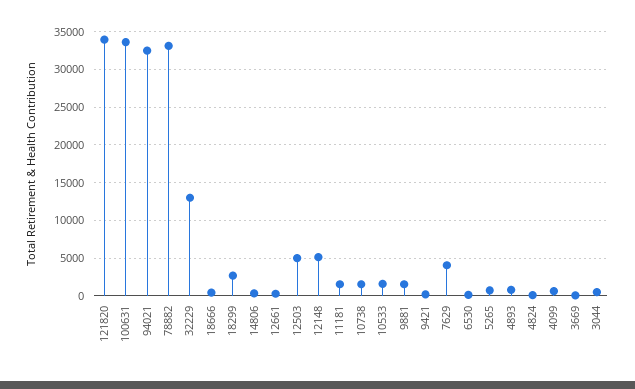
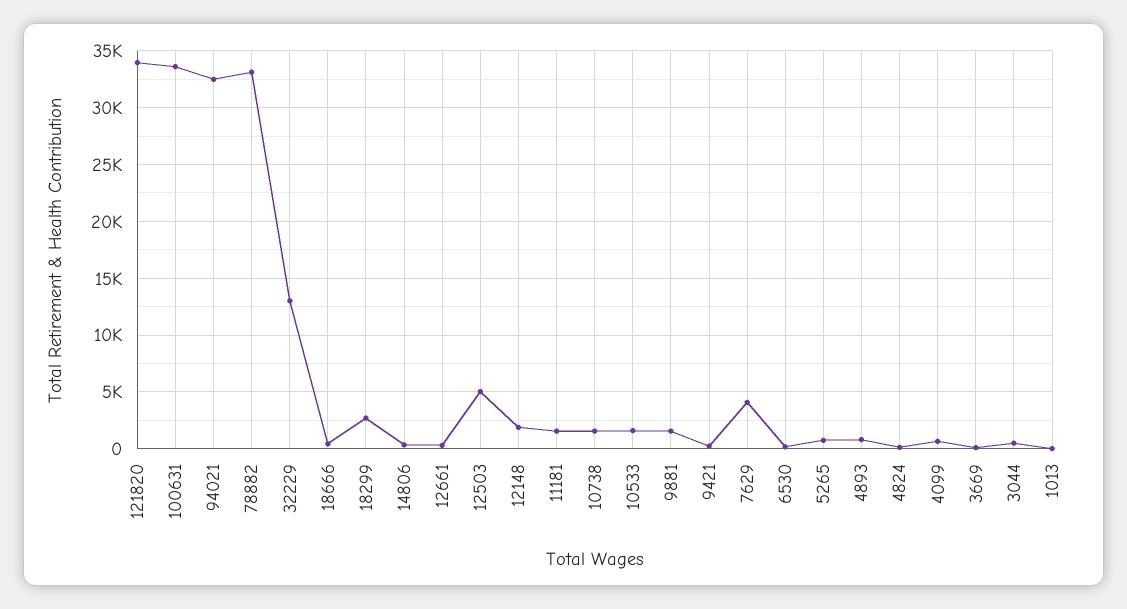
12148: 5000 -> 2000
1013: none -> 0

